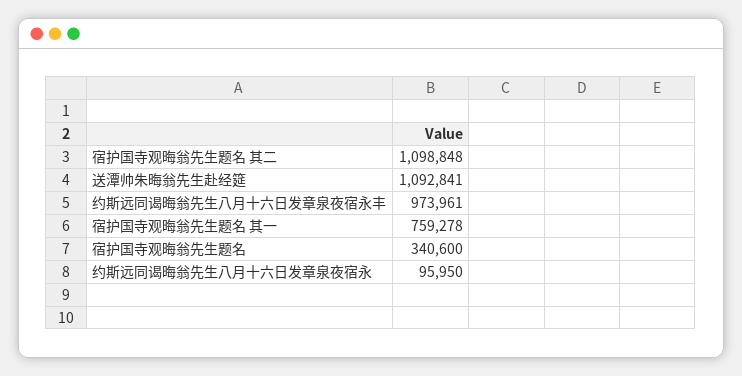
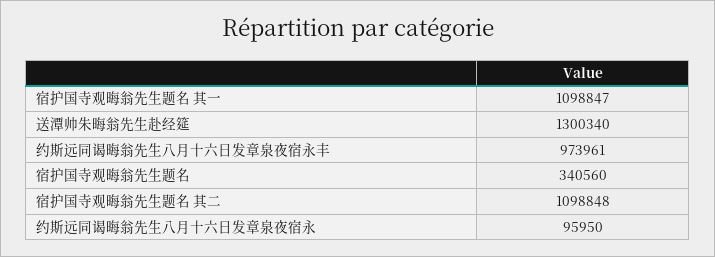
送潭帅朱晦翁先生赴经筵: 1092841 -> 1300340
宿护国寺观晦翁先生题名 其一: 759278 -> 1098847
宿护国寺观晦翁先生题名: 340600 -> 340560

